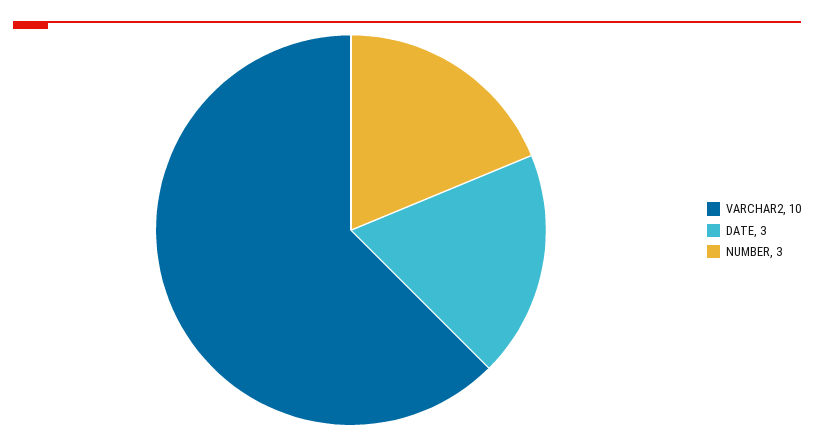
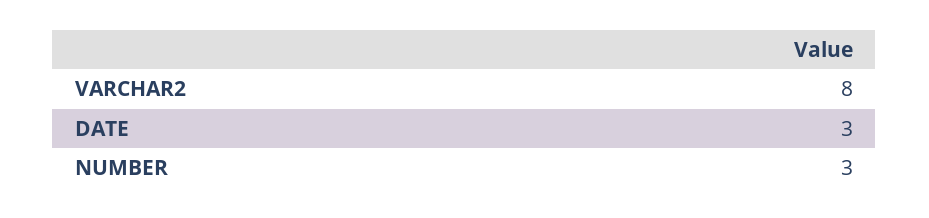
VARCHAR2: 10 -> 8

